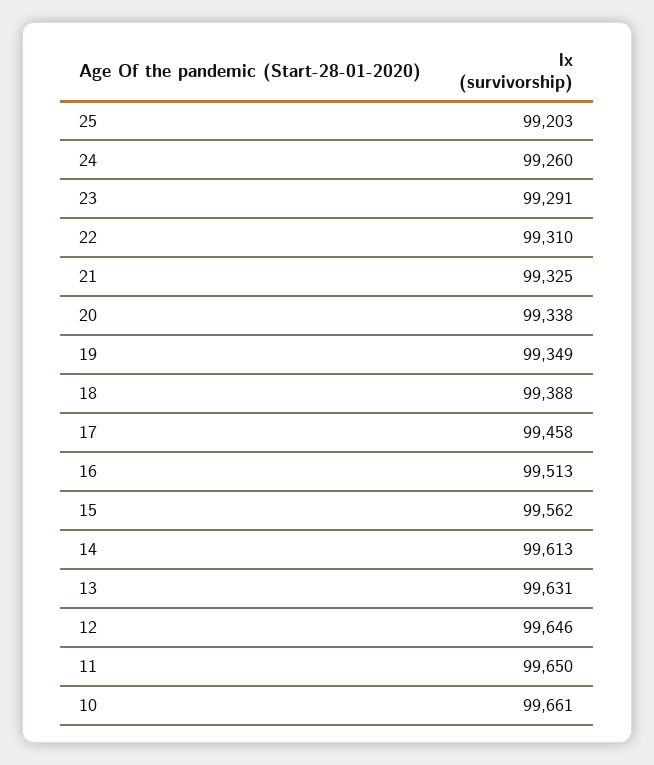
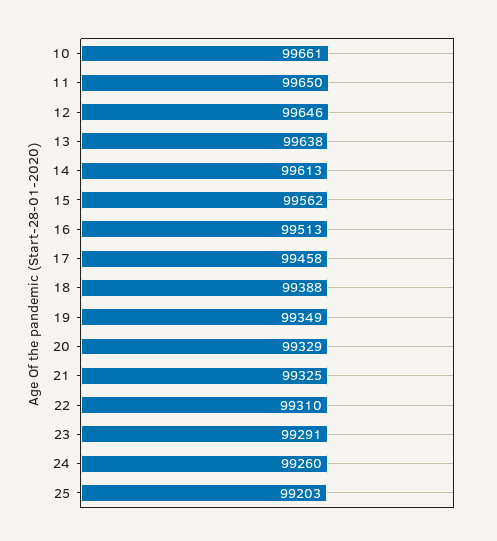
20: 99338 -> 99329
13: 99631 -> 99638

